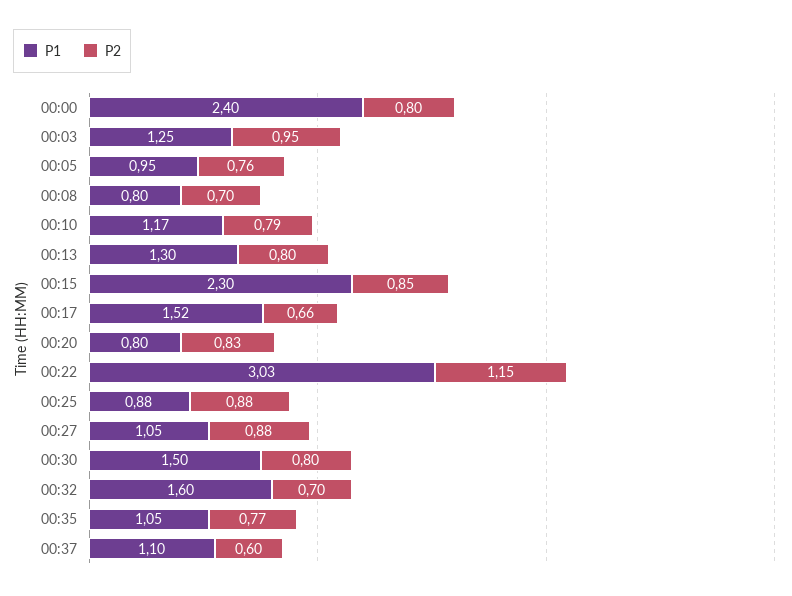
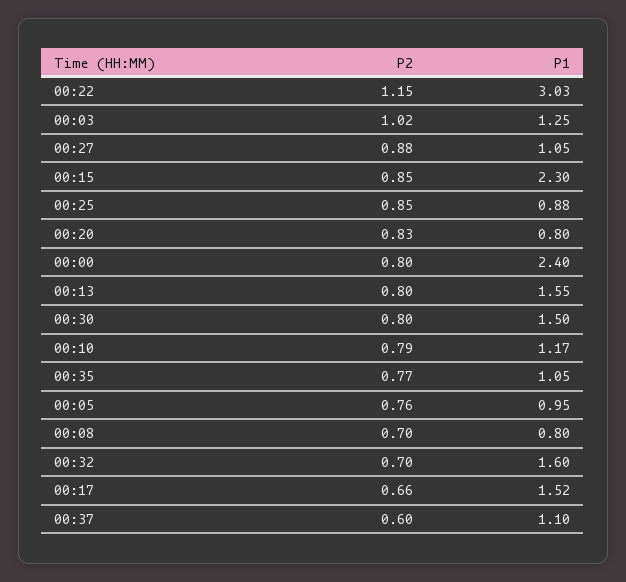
P2, 00:03: 0.95 -> 1.02
P1, 00:13: 1.3 -> 1.55
P2, 00:25: 0.88 -> 0.85

